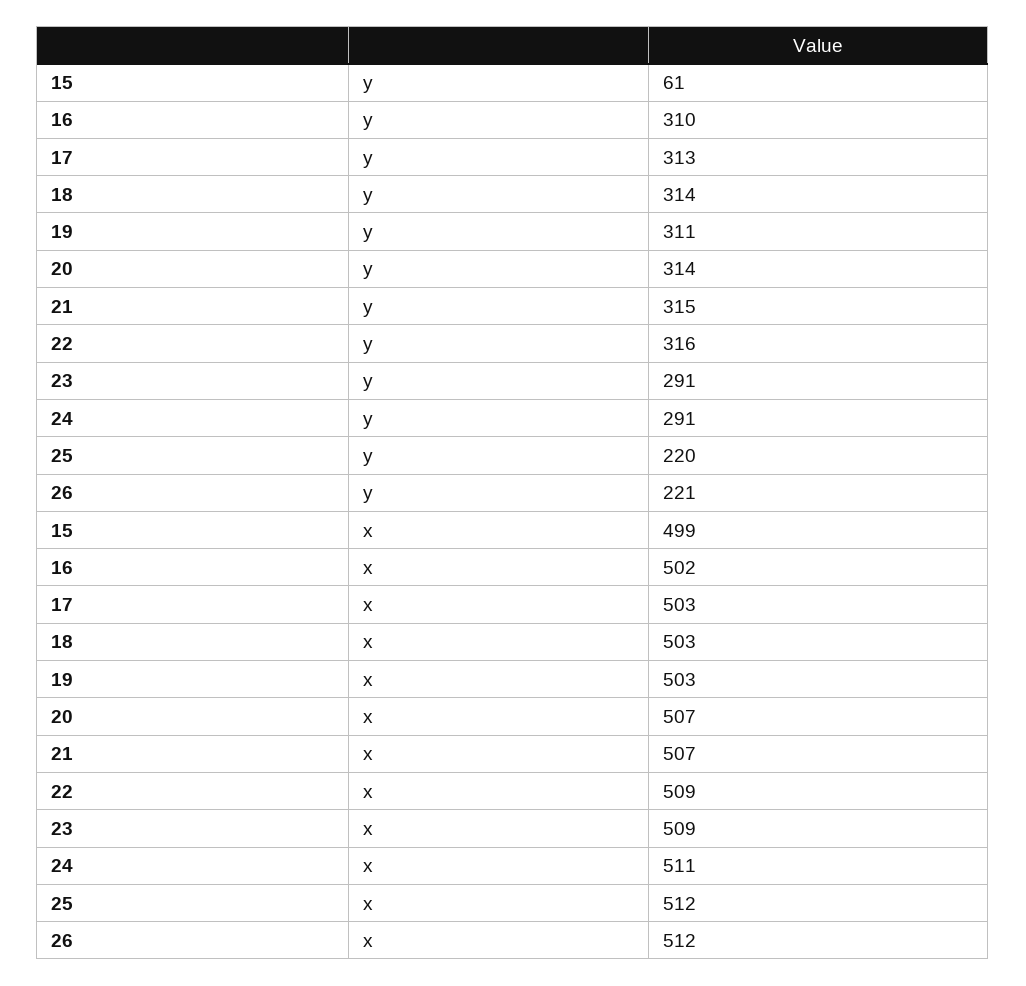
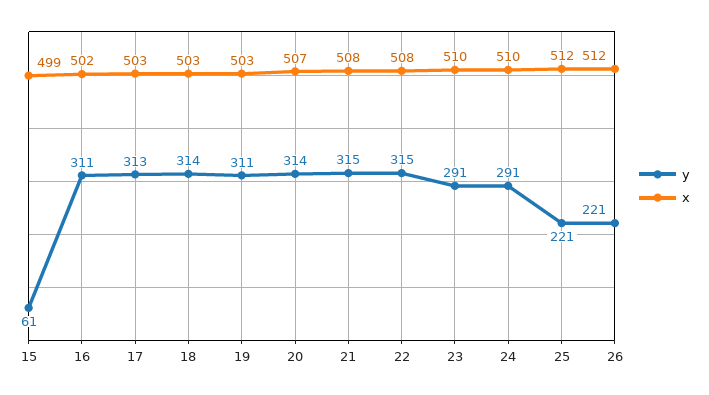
y, 16: 310 -> 311
y, 22: 316 -> 315
y, 25: 220 -> 221
x, 21: 507 -> 508
x, 22: 509 -> 508
x, 23: 509 -> 510
x, 24: 511 -> 510

